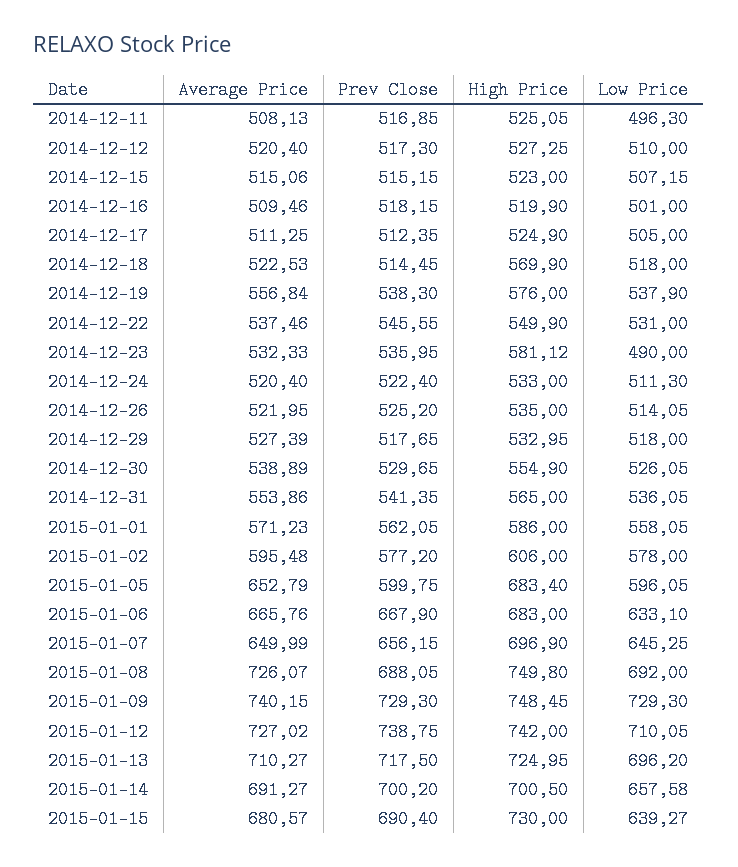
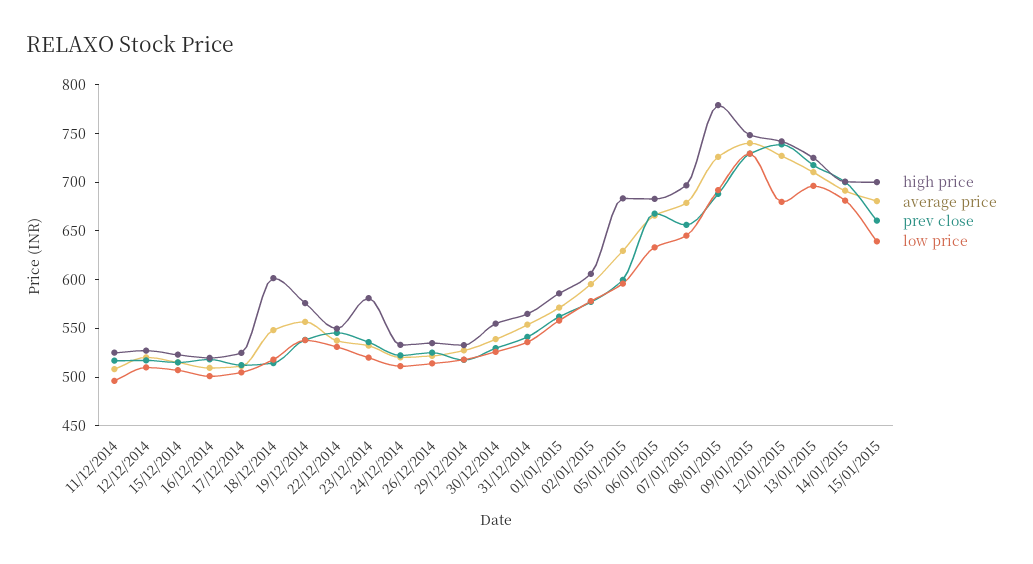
Average Price, 2014-12-18: 522.53 -> 550
High Price, 2014-12-18: 569.9 -> 600
Low Price, 2014-12-23: 490 -> 520
Average Price, 2015-01-05: 652.79 -> 630
Average Price, 2015-01-07: 649.99 -> 680
High Price, 2015-01-08: 749.8 -> 780
Low Price, 2015-01-12: 710.05 -> 680
Low Price, 2015-01-14: 657.58 -> 680
Prev Close, 2015-01-15: 690.4 -> 660
High Price, 2015-01-15: 730 -> 700

